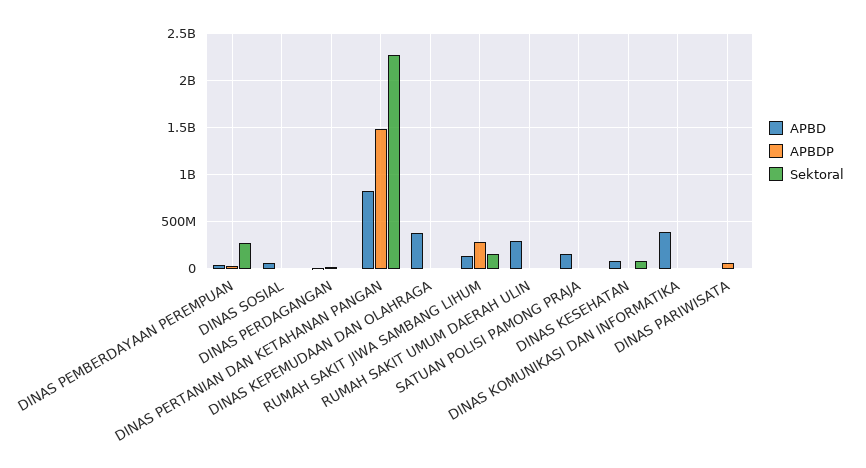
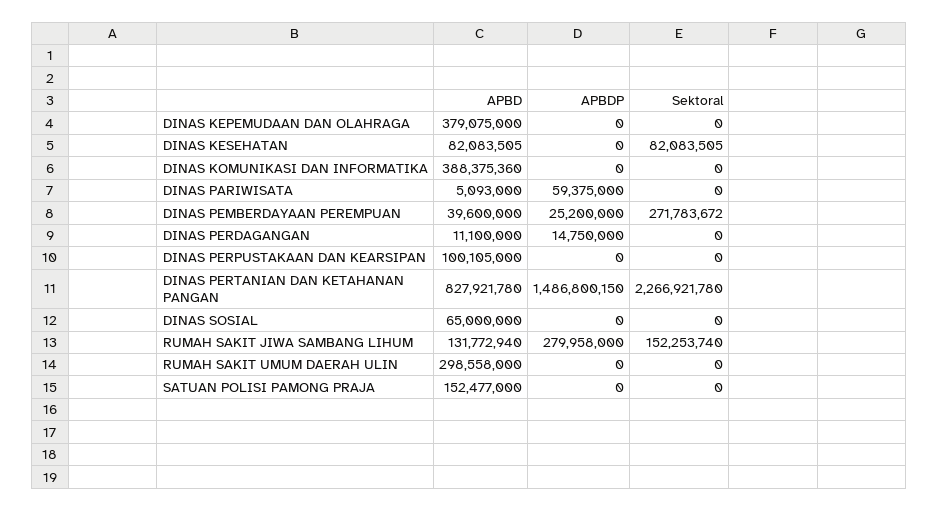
APBD, DINAS PERPUSTAKAAN DAN KEARSIPAN: none -> 100105000
APBDP, DINAS PERPUSTAKAAN DAN KEARSIPAN: none -> 0
Sektoral, DINAS PERPUSTAKAAN DAN KEARSIPAN: none -> 0

